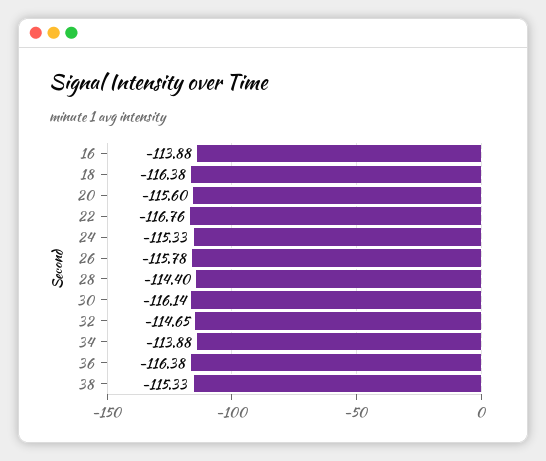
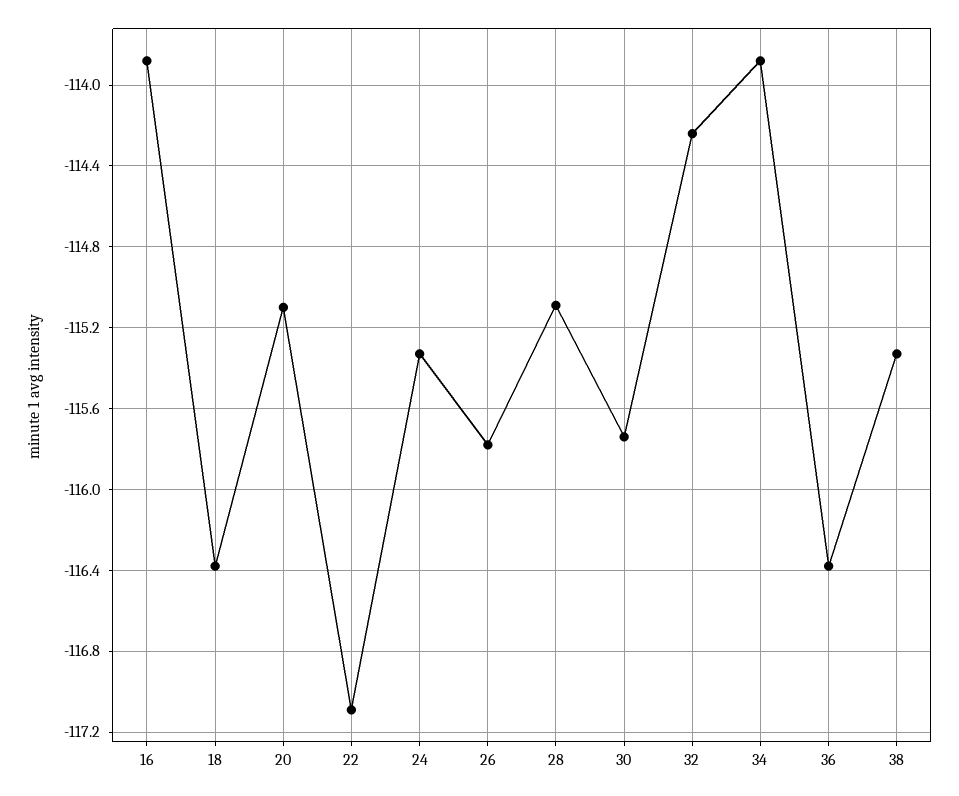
20: -115.6 -> -115.1
22: -116.76 -> -117.1
28: -114.4 -> -115.1
30: -116.14 -> -115.75
32: -114.65 -> -114.25

